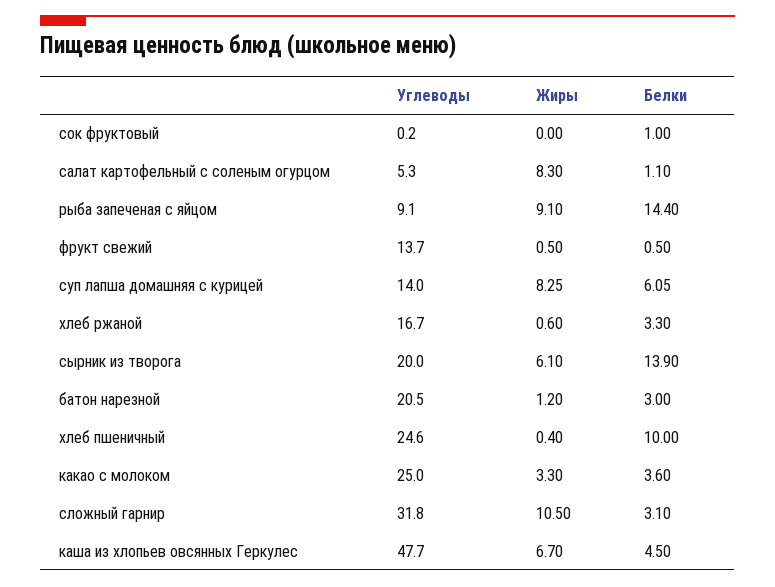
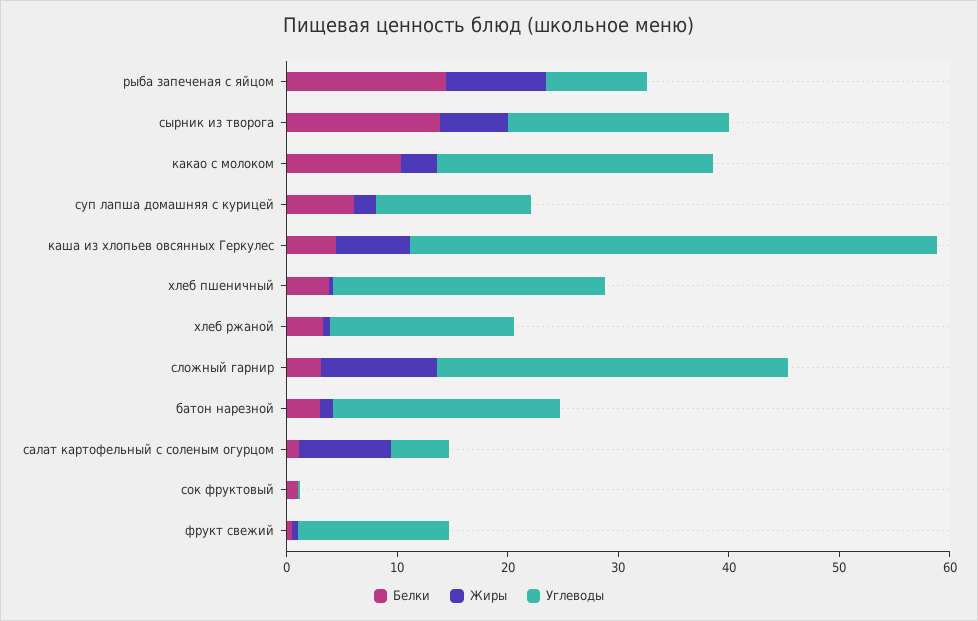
Жиры, суп лапша домашняя с курицей: 8.25 -> 2
Белки, хлеб пшеничный: 10 -> 4
Белки, какао с молоком: 3.6 -> 10

